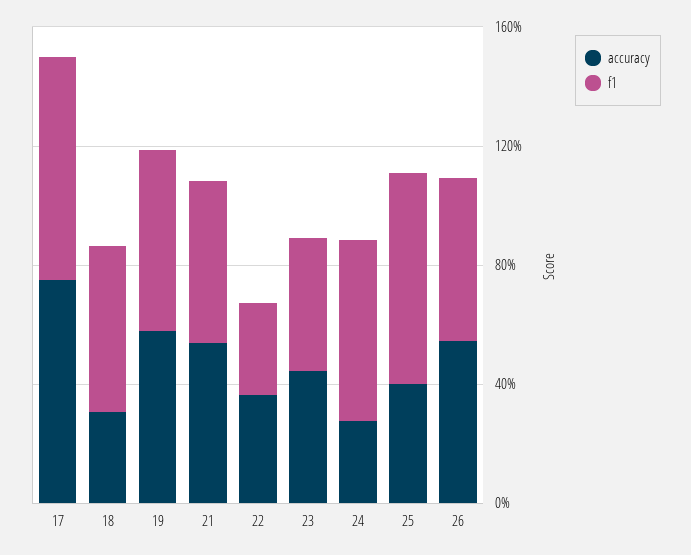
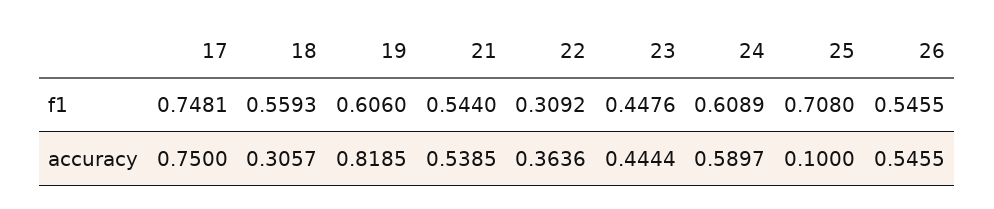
accuracy, 19: 0.6 -> 0.8185
accuracy, 24: 0.3 -> 0.5897
accuracy, 25: 0.4 -> 0.1

